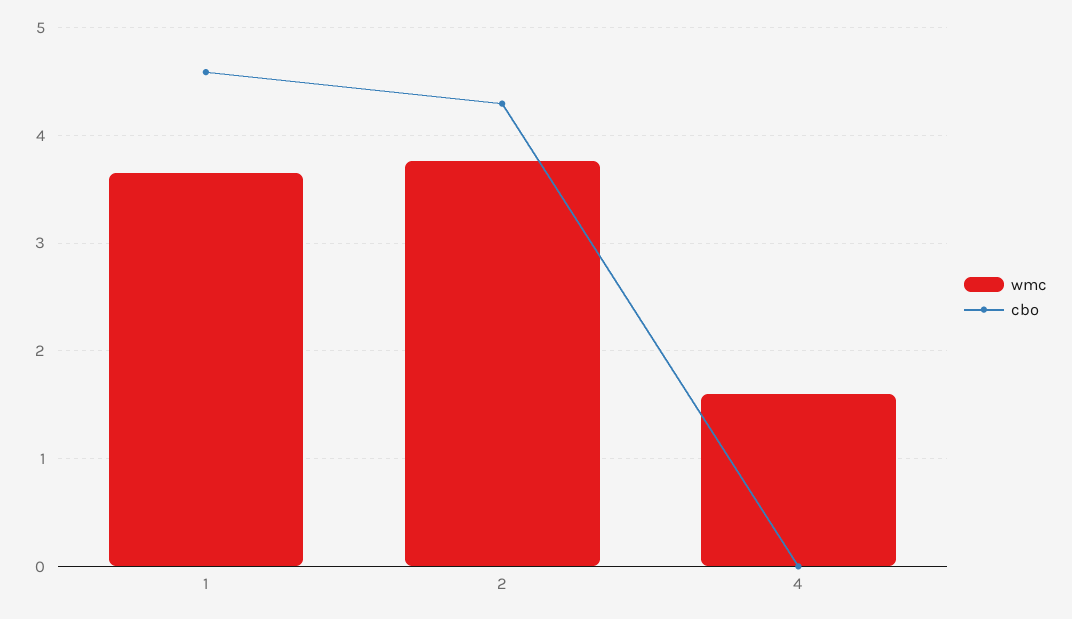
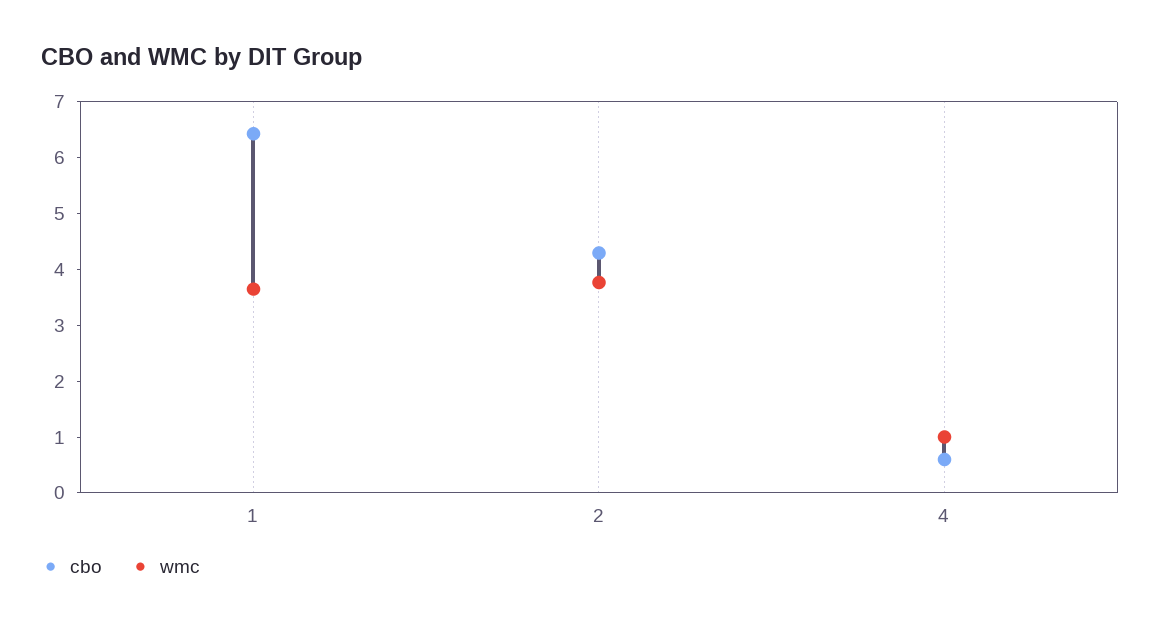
cbo, 1: 4.6 -> 6.4
wmc, 4: 1.6 -> 1
cbo, 4: 0 -> 0.6

